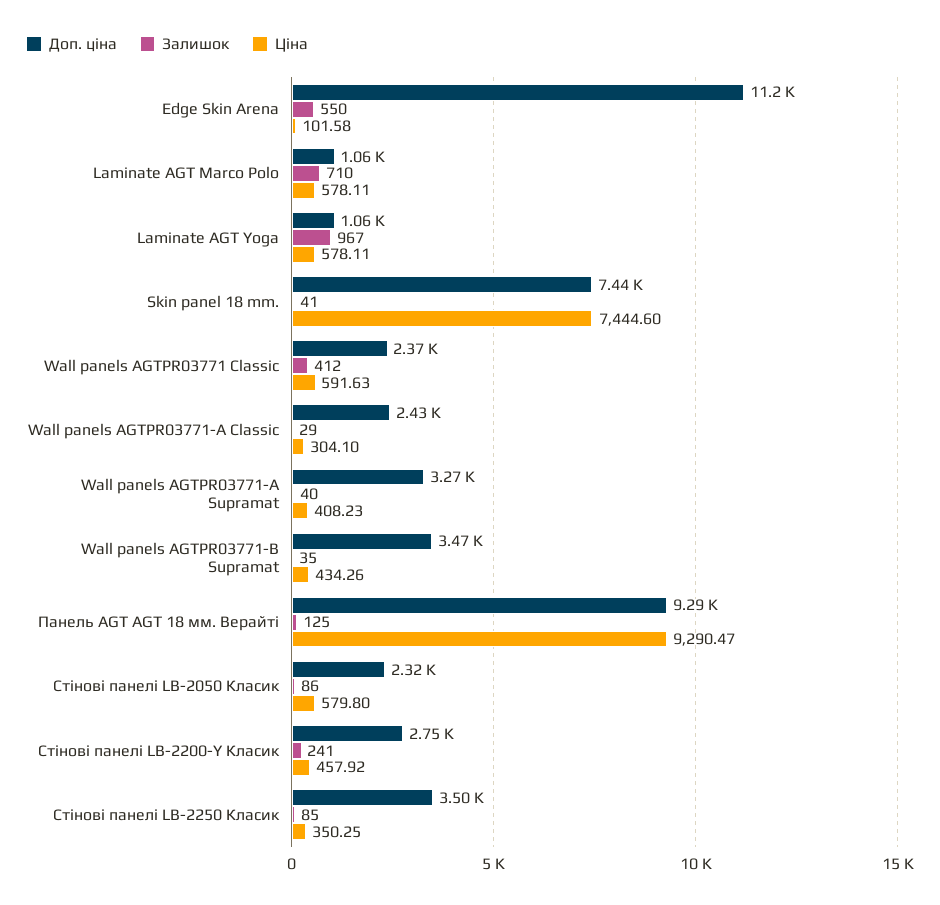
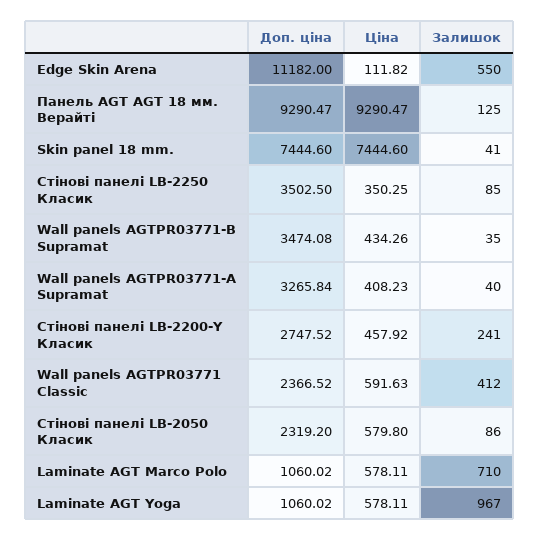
Ціна, Edge Skin Arena: 101.58 -> 111.82
Доп. ціна, Wall panels AGTPR03771-A Classic: 2430 -> none
Залишок, Wall panels AGTPR03771-A Classic: 29 -> none
Ціна, Wall panels AGTPR03771-A Classic: 304.1 -> none

